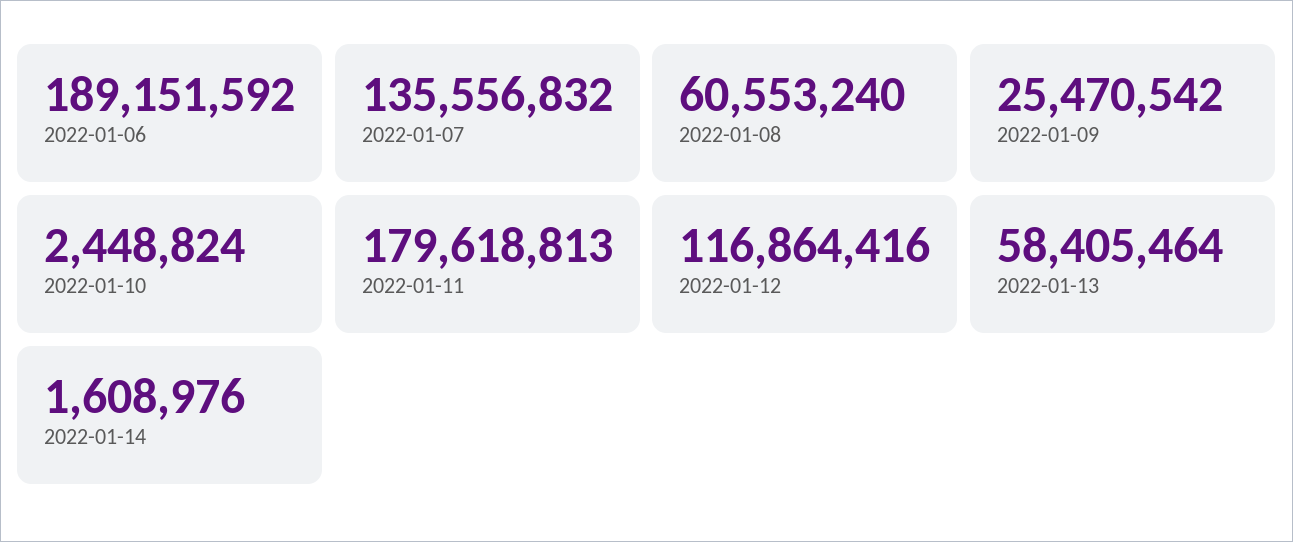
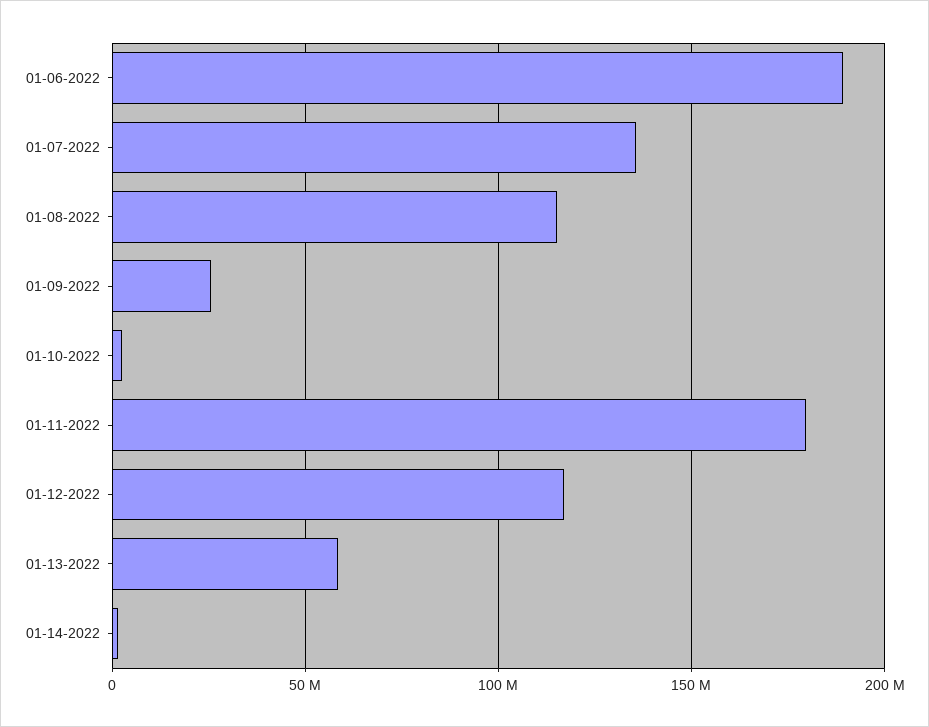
2022-01-08: 60553240 -> 115000000

